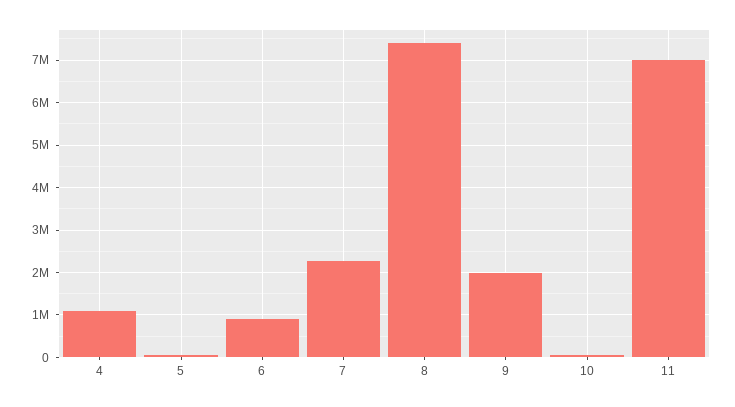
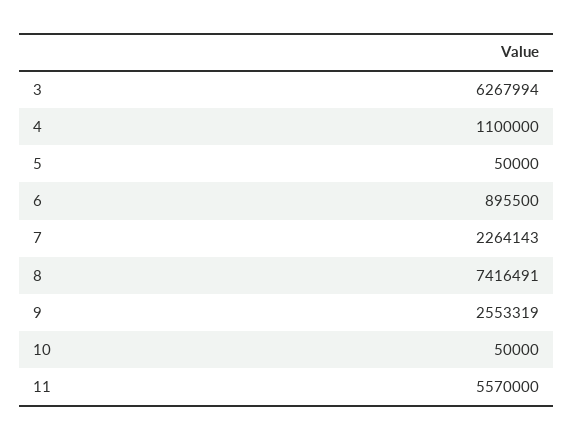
9: 2000000 -> 2553319
11: 7000000 -> 5570000
3: none -> 6267994

